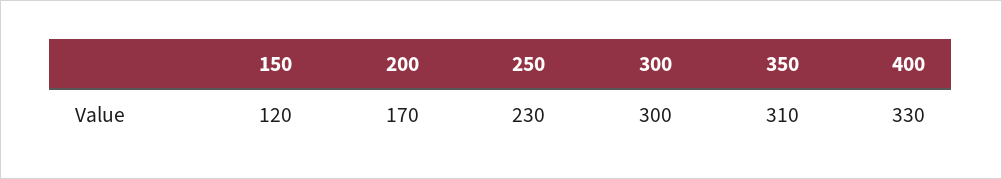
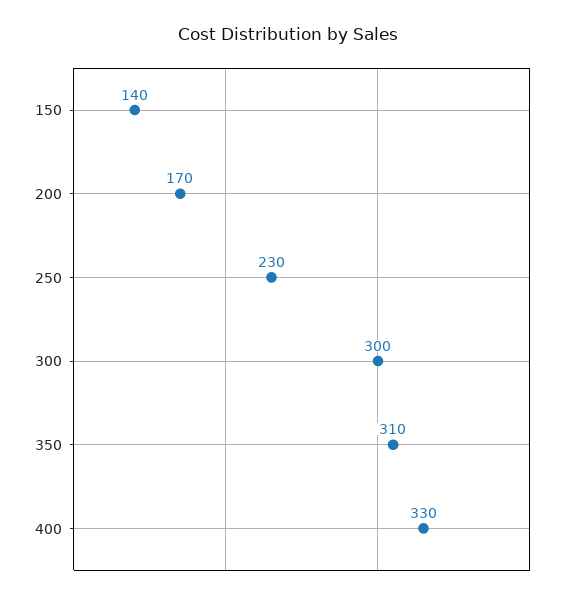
150: 120 -> 140

